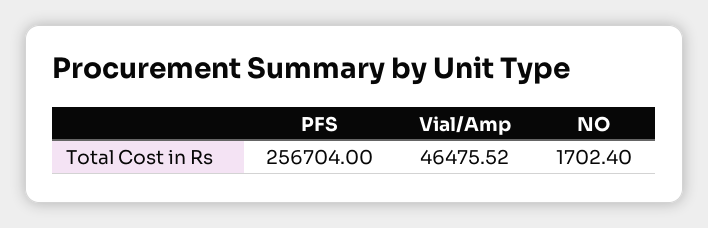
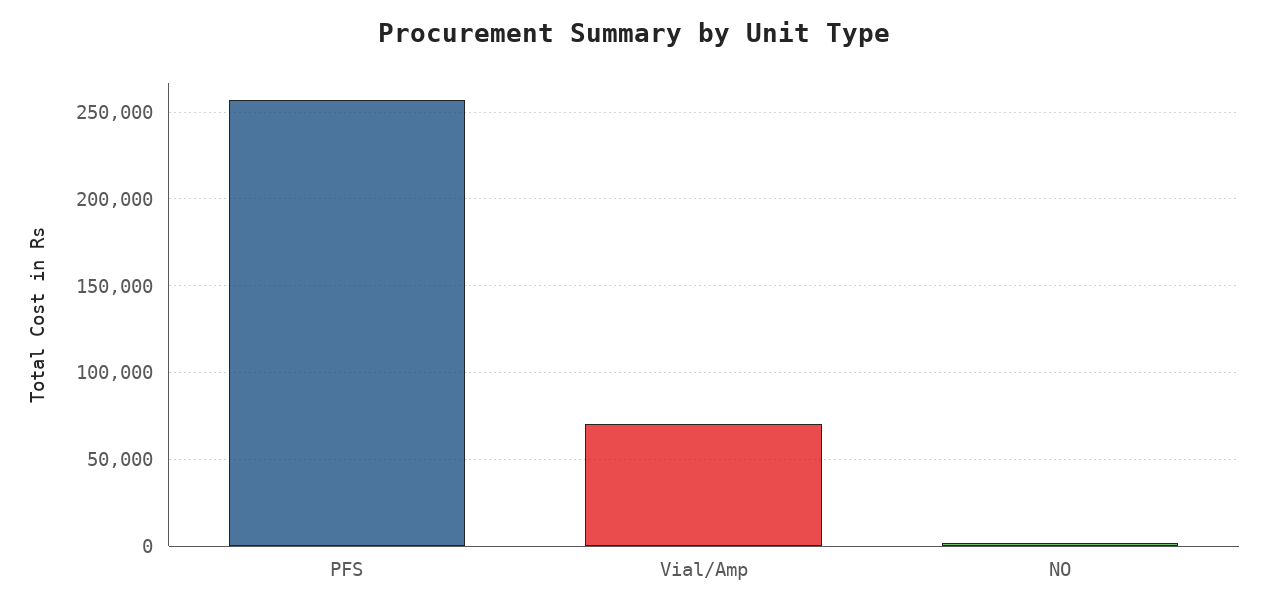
Vial/Amp: 46475.52 -> 70000

